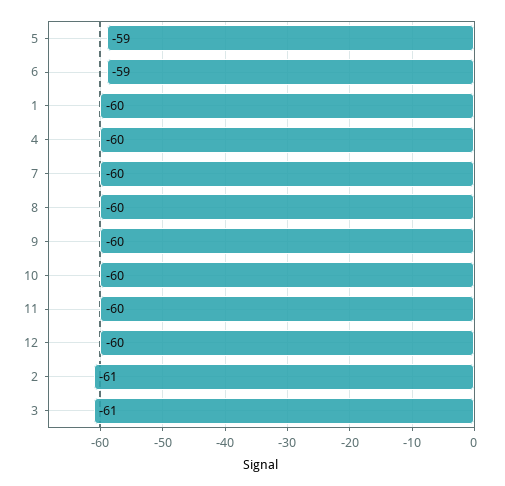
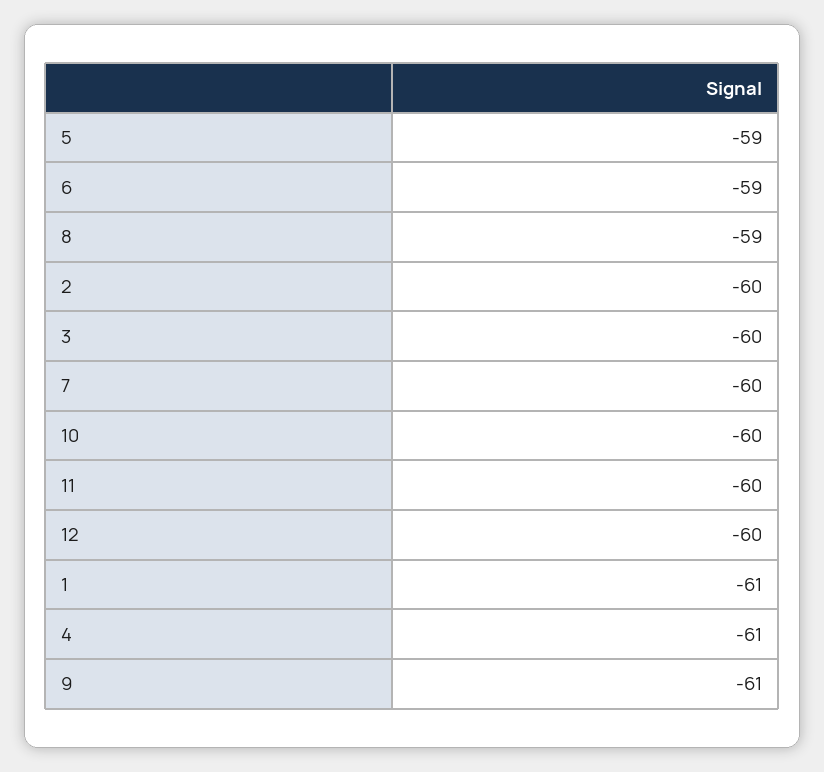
1: -60 -> -61
4: -60 -> -61
8: -60 -> -59
9: -60 -> -61
2: -61 -> -60
3: -61 -> -60

